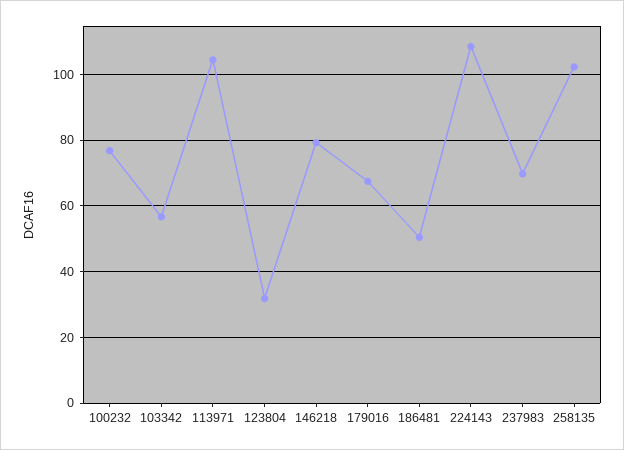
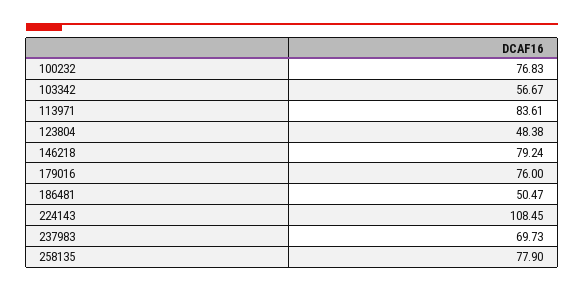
113971: 104 -> 83.61
123804: 32 -> 48.38
179016: 68 -> 76
258135: 102 -> 77.9

